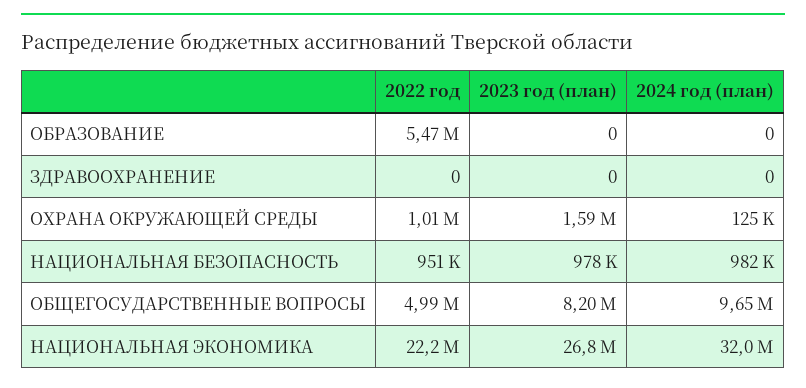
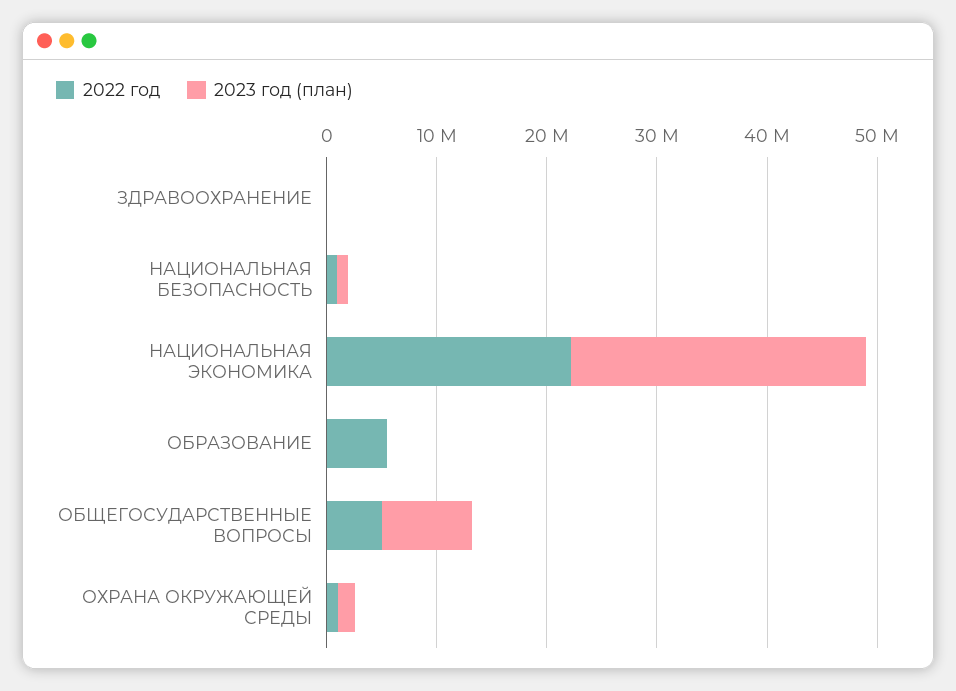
2024 год (план), ОБРАЗОВАНИЕ: 0 -> none
2024 год (план), ЗДРАВООХРАНЕНИЕ: 0 -> none
2024 год (план), ОХРАНА ОКРУЖАЮЩЕЙ СРЕДЫ: 125000 -> none
2024 год (план), НАЦИОНАЛЬНАЯ БЕЗОПАСНОСТЬ: 982000 -> none
2024 год (план), ОБЩЕГОСУДАРСТВЕННЫЕ ВОПРОСЫ: 9650000 -> none
2024 год (план), НАЦИОНАЛЬНАЯ ЭКОНОМИКА: 32000000 -> none

